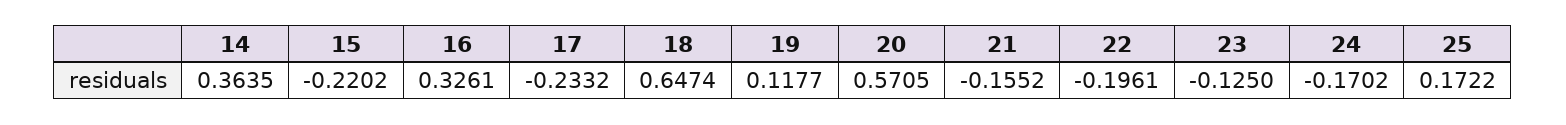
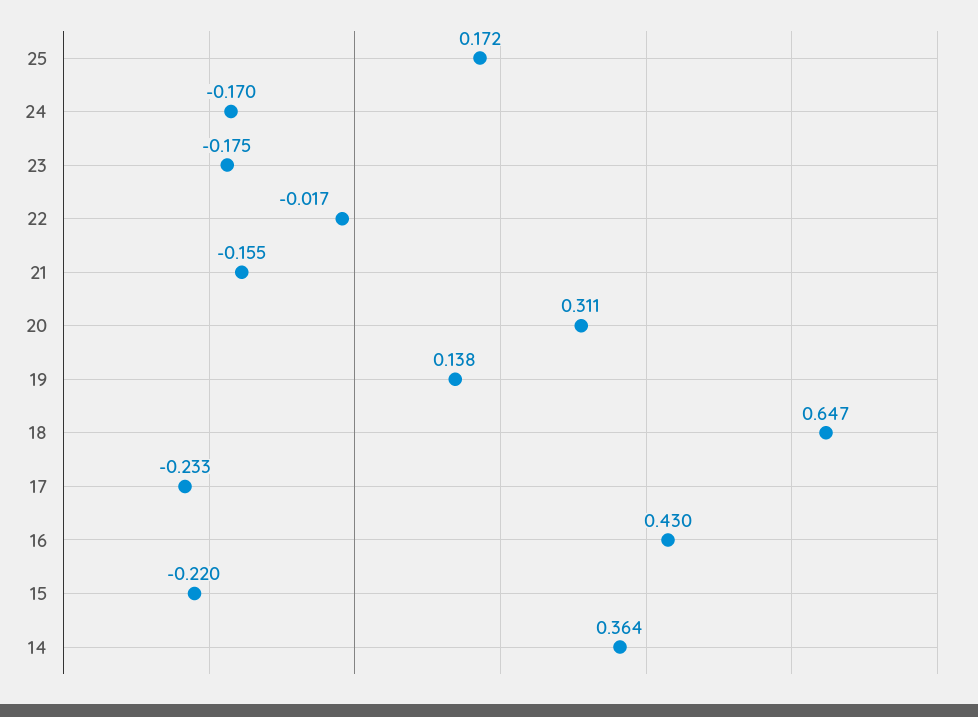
16: 0.3261 -> 0.43
19: 0.1177 -> 0.138
20: 0.5705 -> 0.311
22: -0.1961 -> -0.017
23: -0.125 -> -0.175

